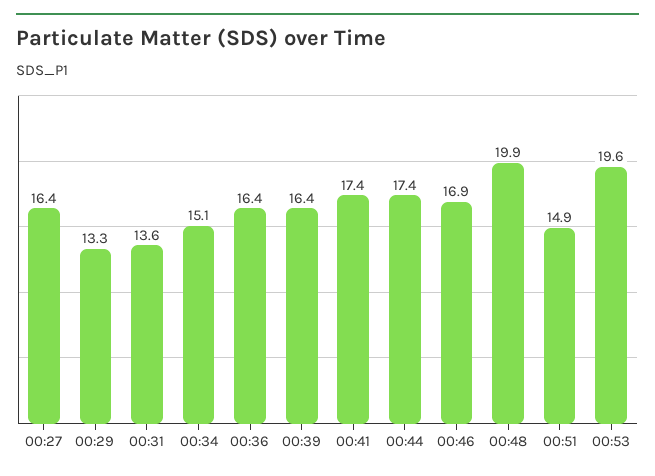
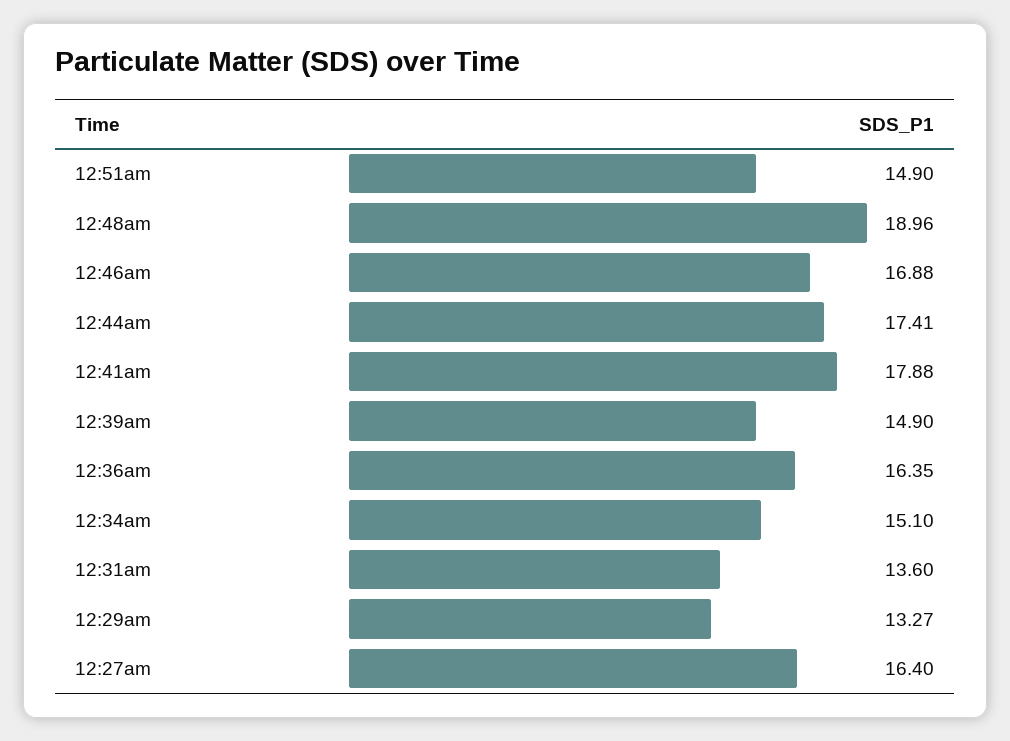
00:39: 16.4 -> 14.9
00:41: 17.4 -> 17.88
00:48: 19.9 -> 18.96
00:53: 19.6 -> none

